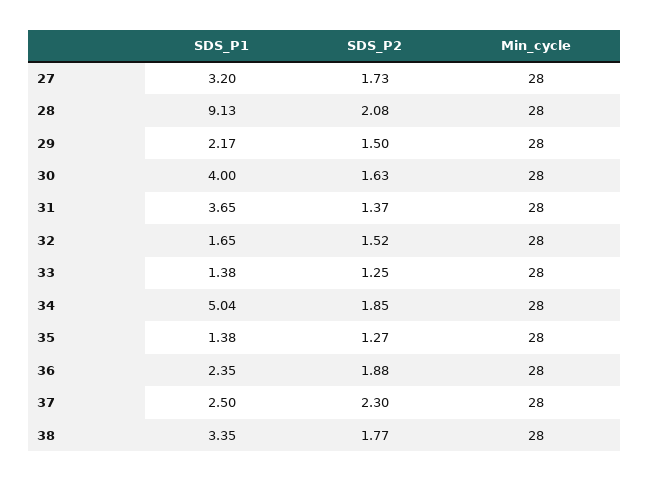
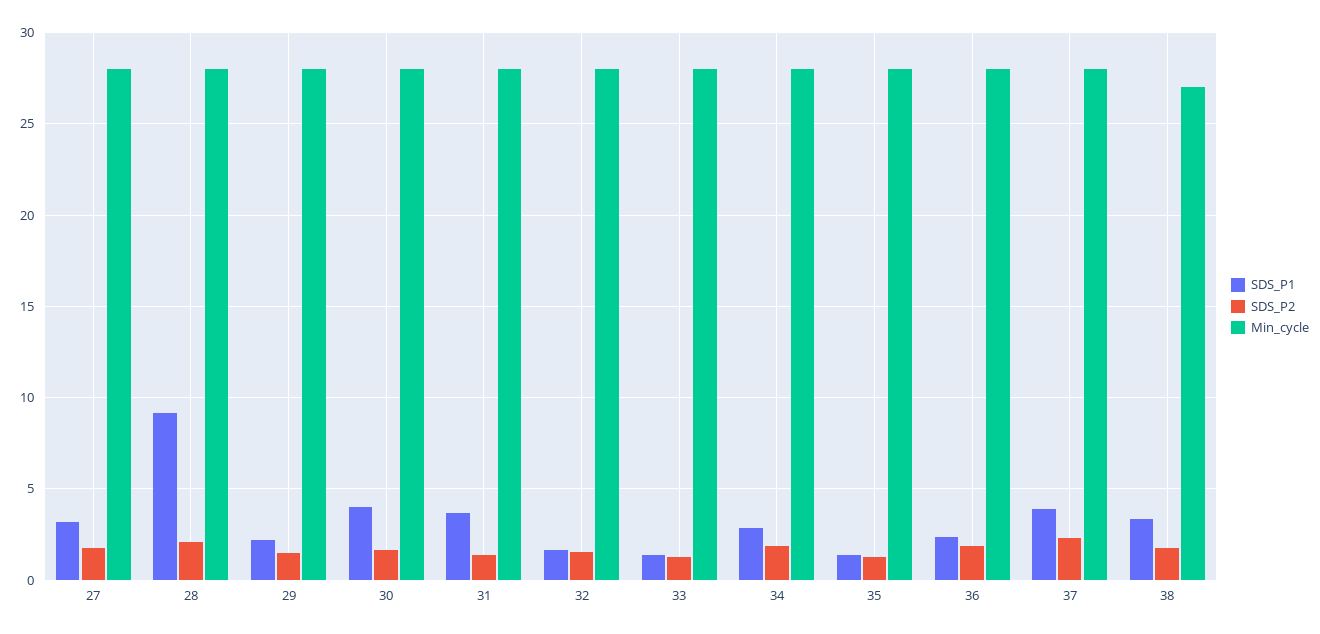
SDS_P1, 34: 5.04 -> 3
SDS_P1, 37: 2.5 -> 4
Min_cycle, 38: 28 -> 27

